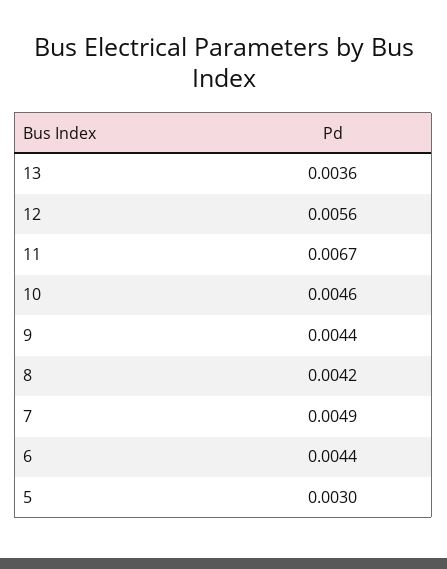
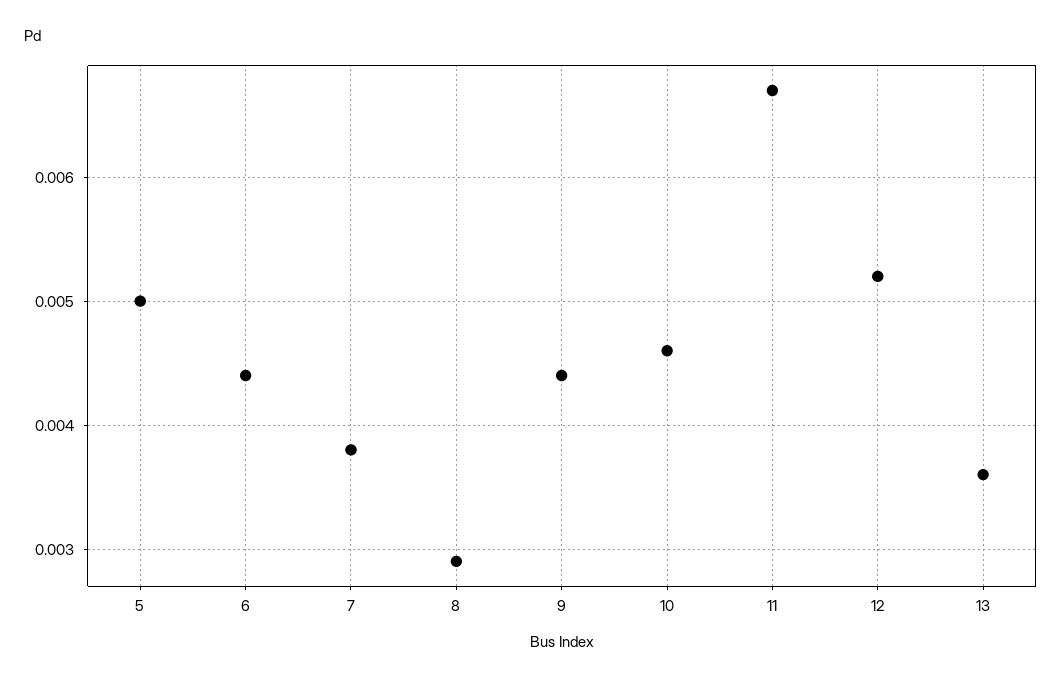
12: 0.0056 -> 0.0052
8: 0.0042 -> 0.0029
7: 0.0049 -> 0.0038
5: 0.003 -> 0.005

